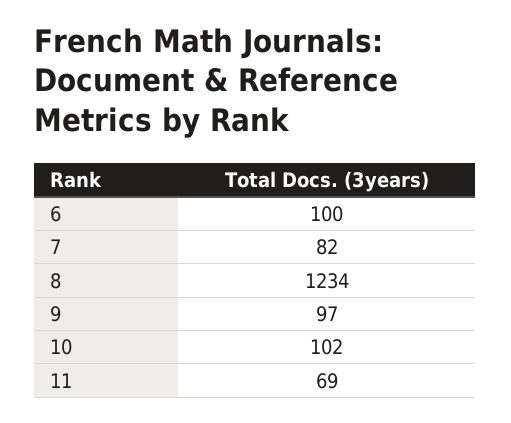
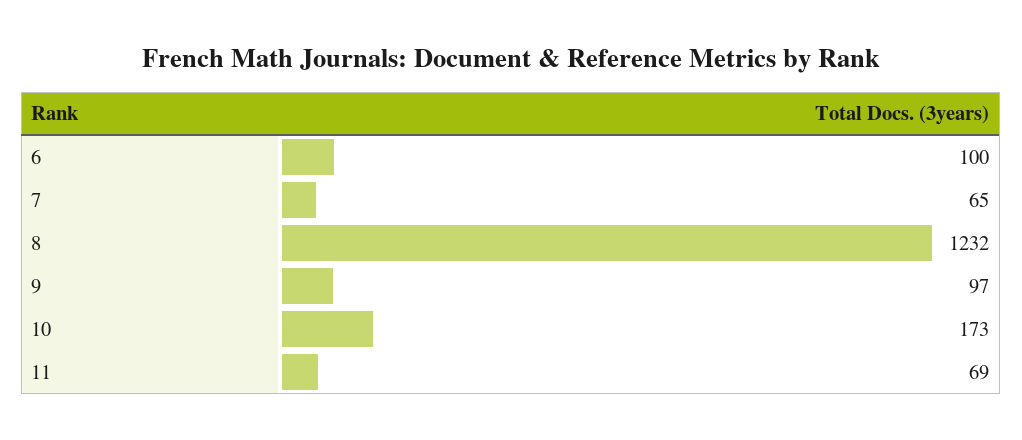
7: 82 -> 65
8: 1234 -> 1232
10: 102 -> 173

